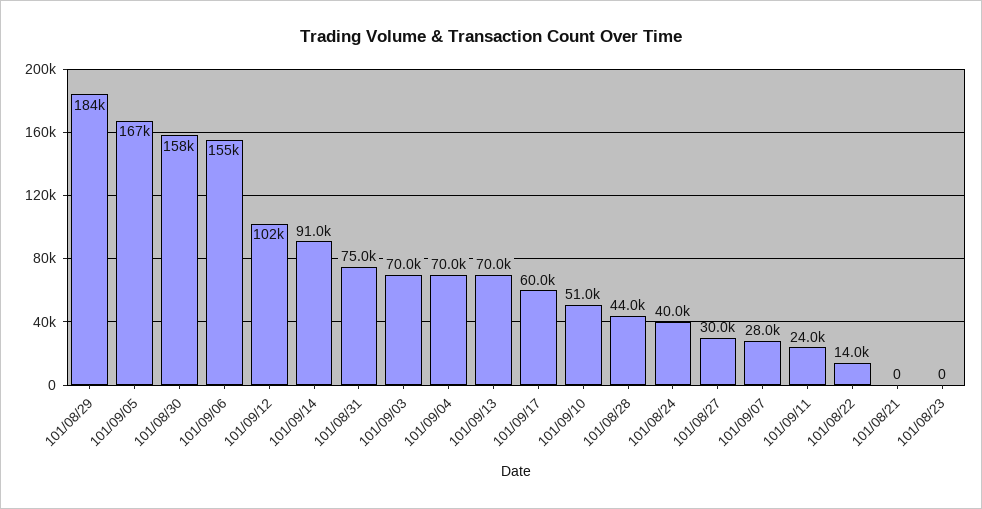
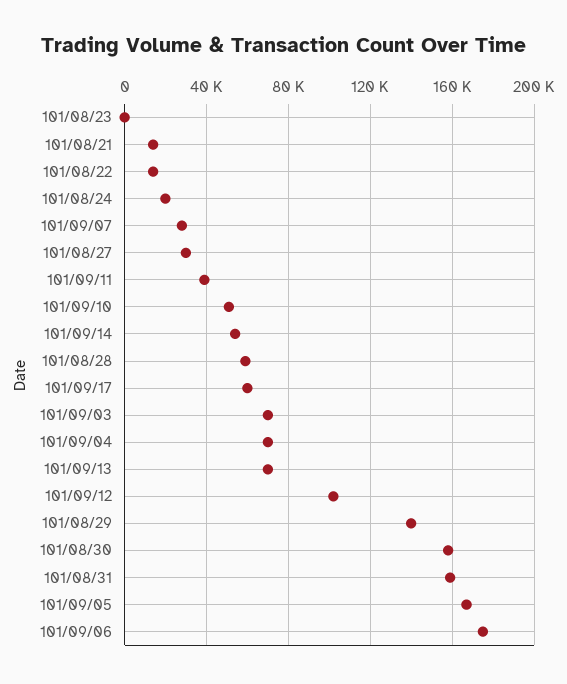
101/08/29: 184000 -> 140000
101/09/06: 155000 -> 175000
101/09/14: 91000 -> 55000
101/08/31: 75000 -> 160000
101/08/28: 44000 -> 60000
101/08/24: 40000 -> 20000
101/09/11: 24000 -> 40000
101/08/21: 0 -> 15000

